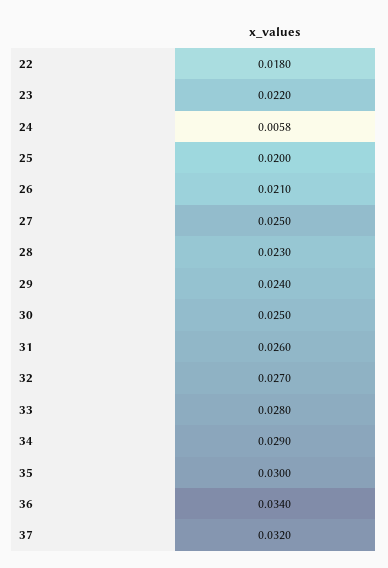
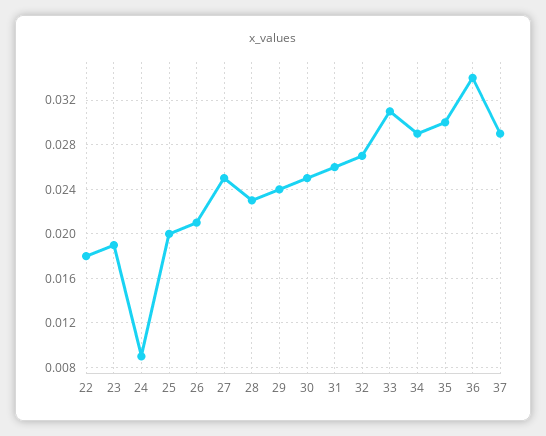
23: 0.022 -> 0.019
24: 0.0058 -> 0.009
33: 0.028 -> 0.031
37: 0.032 -> 0.029

